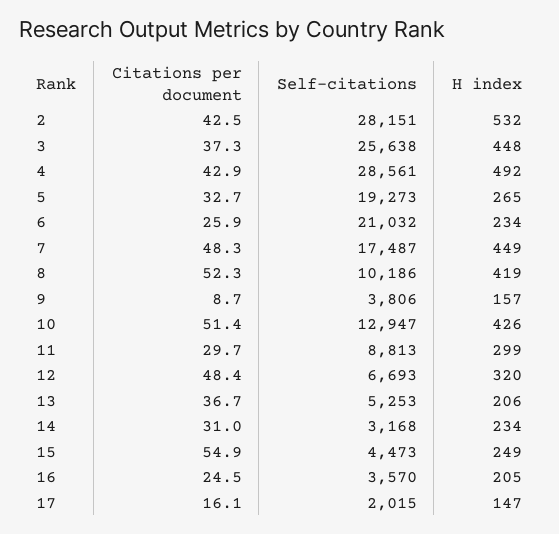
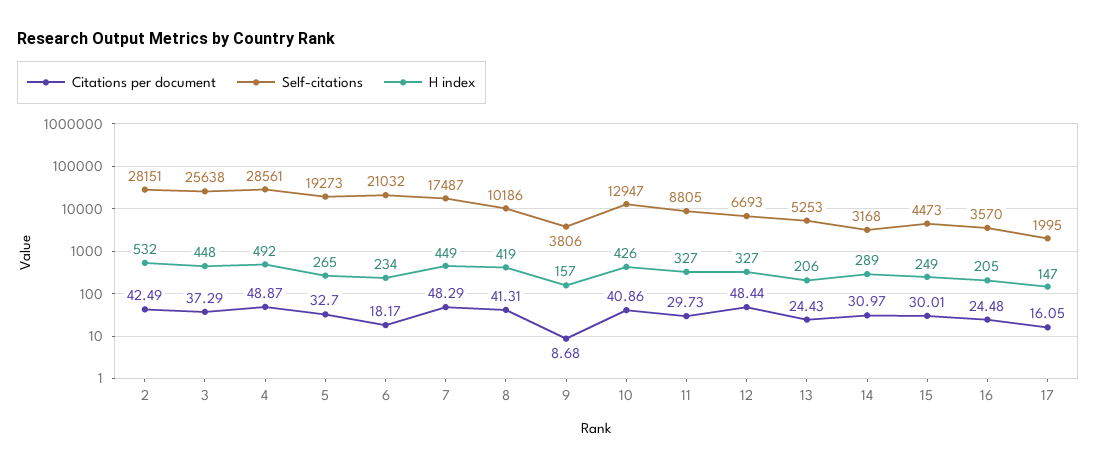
Citations per document, 4: 42.9 -> 48.87
Citations per document, 6: 25.9 -> 18.17
Citations per document, 8: 52.3 -> 41.31
Citations per document, 10: 51.4 -> 40.86
Self-citations, 11: 8813 -> 8805
H index, 11: 299 -> 327
H index, 12: 320 -> 327
Citations per document, 13: 36.7 -> 24.43
H index, 14: 234 -> 289
Citations per document, 15: 54.9 -> 30.01
Self-citations, 17: 2015 -> 1995

